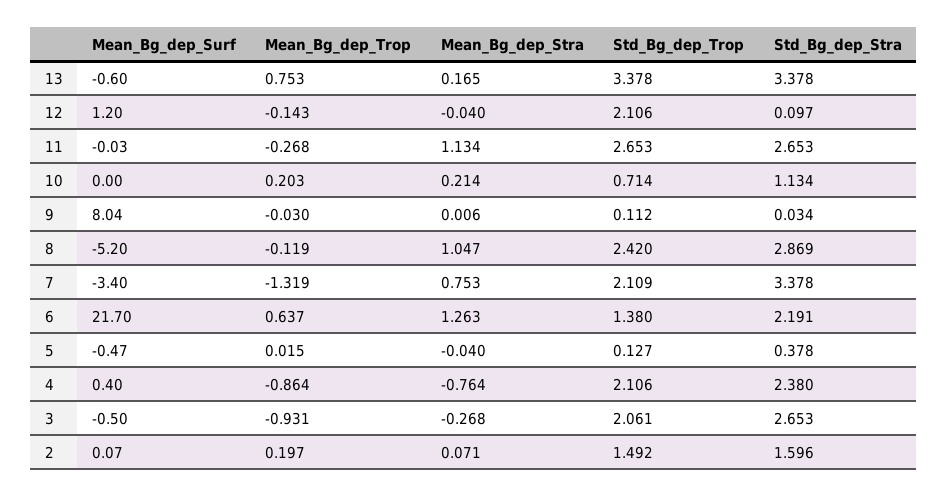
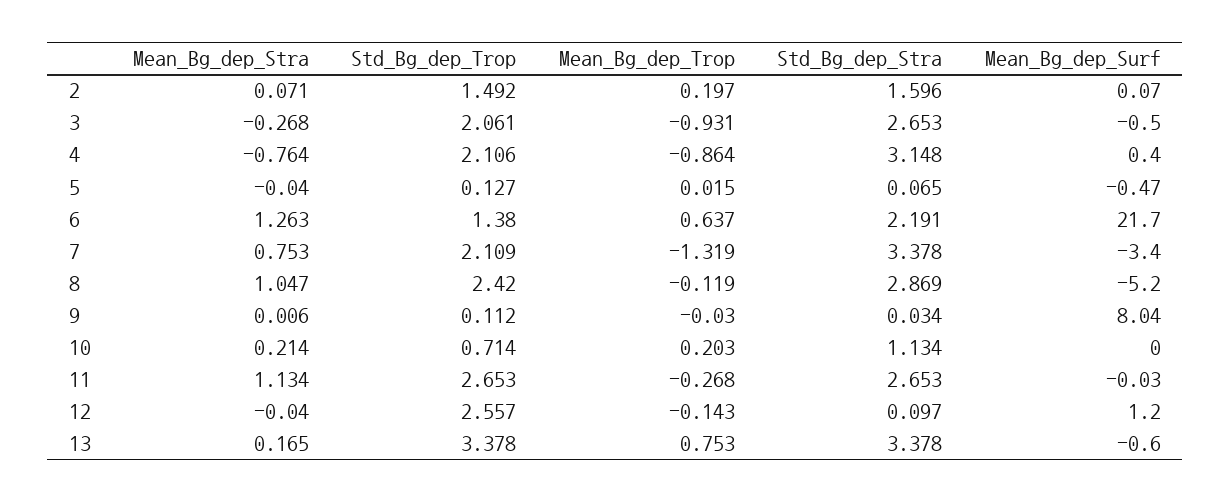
Std_Bg_dep_Trop, 12: 2.106 -> 2.557
Std_Bg_dep_Stra, 5: 0.378 -> 0.065
Std_Bg_dep_Stra, 4: 2.38 -> 3.148

